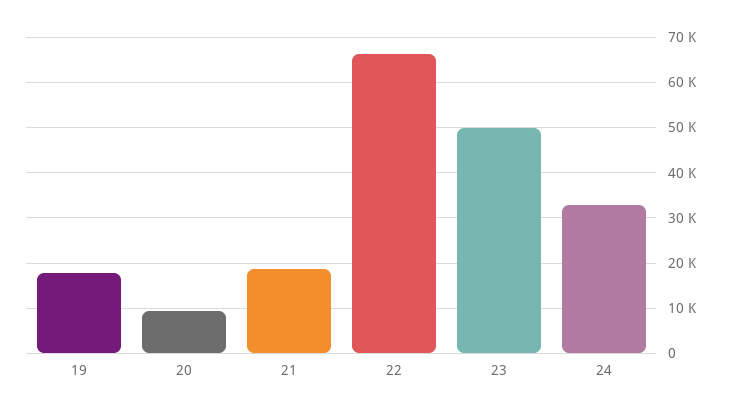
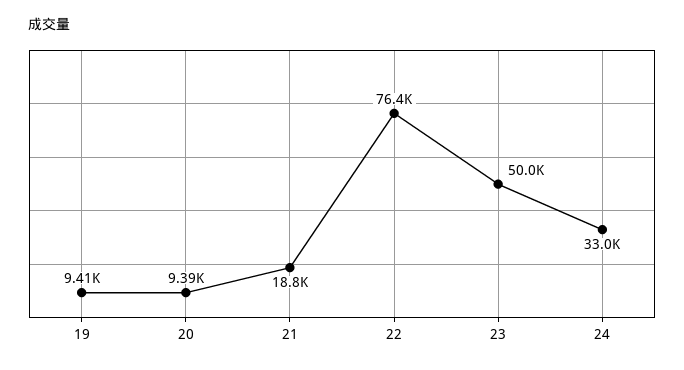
19: 18000 -> 9410
22: 66000 -> 76400

